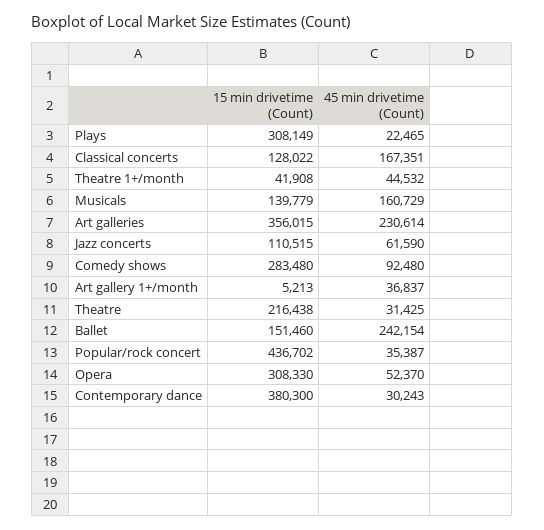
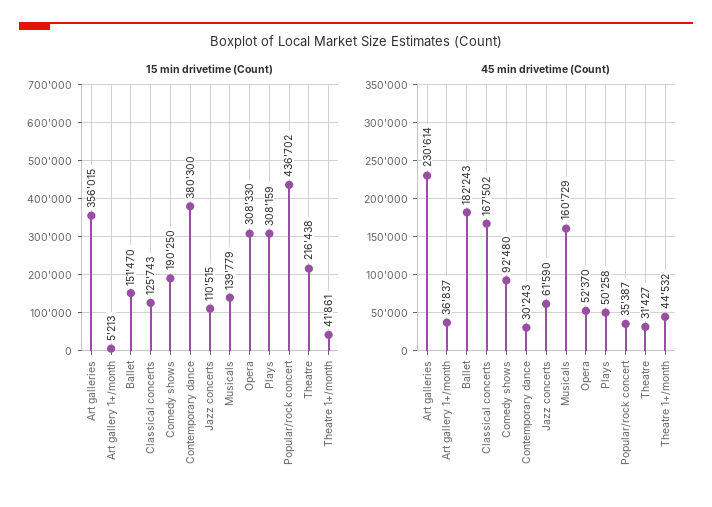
15 min drivetime (Count), Plays: 308149 -> 308159
45 min drivetime (Count), Plays: 22465 -> 50258
15 min drivetime (Count), Classical concerts: 128022 -> 125743
45 min drivetime (Count), Classical concerts: 167351 -> 167502
15 min drivetime (Count), Theatre 1+/month: 41908 -> 41861
15 min drivetime (Count), Comedy shows: 283480 -> 190250
45 min drivetime (Count), Theatre: 31425 -> 31427
15 min drivetime (Count), Ballet: 151460 -> 151470
45 min drivetime (Count), Ballet: 242154 -> 182243

